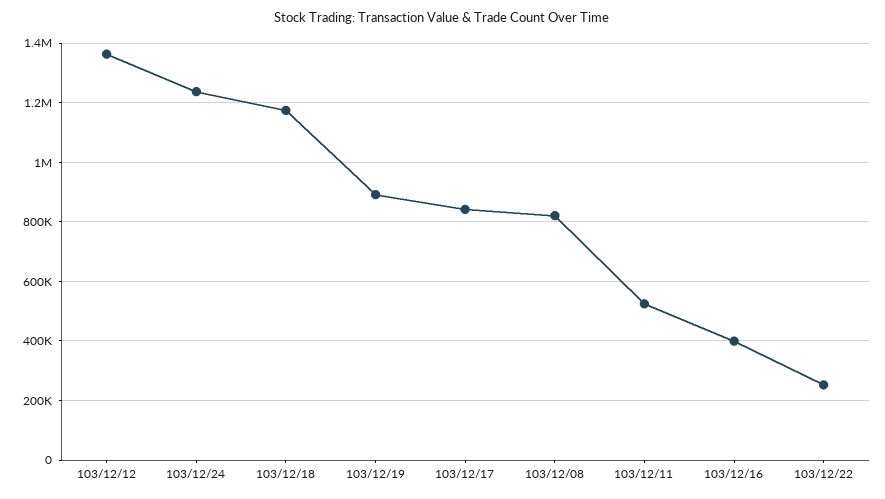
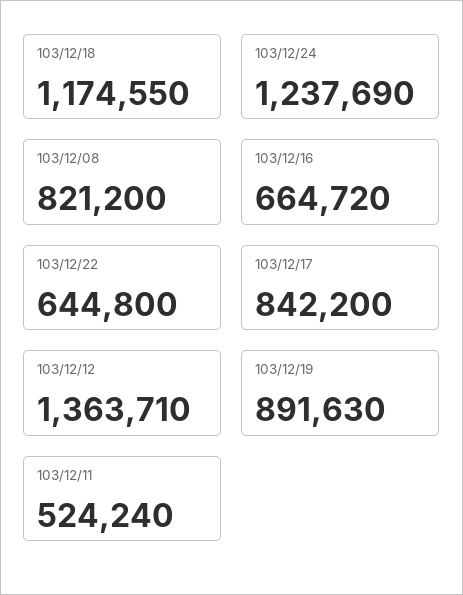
103/12/16: 400000 -> 664720
103/12/22: 250000 -> 644800

